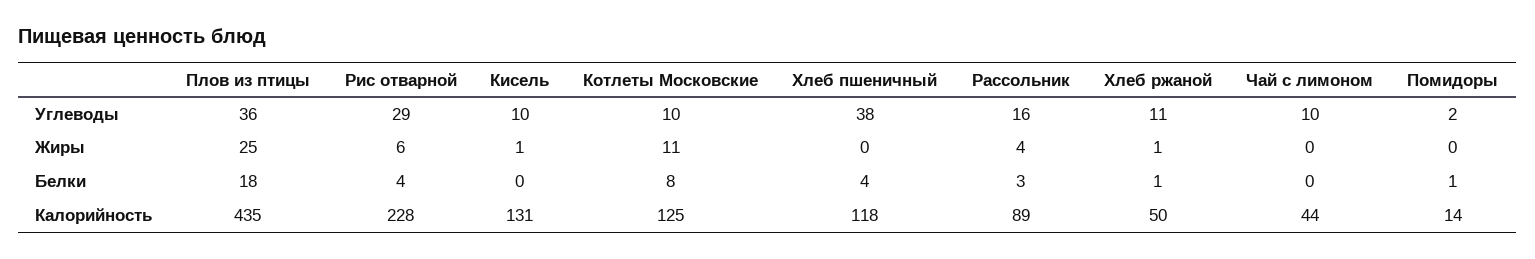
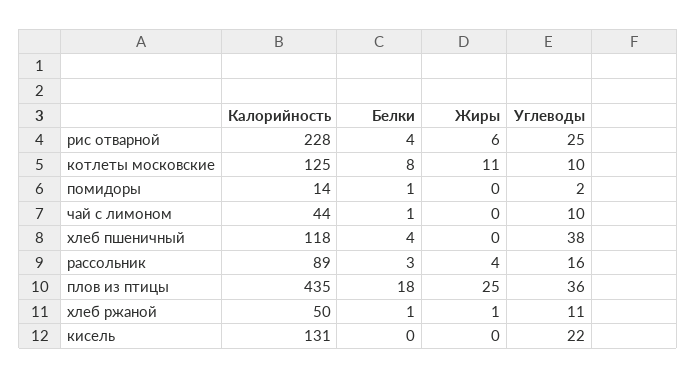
Рис отварной, Углеводы: 29 -> 25
Кисель, Углеводы: 10 -> 22
Кисель, Жиры: 1 -> 0
Чай с лимоном, Белки: 0 -> 1

